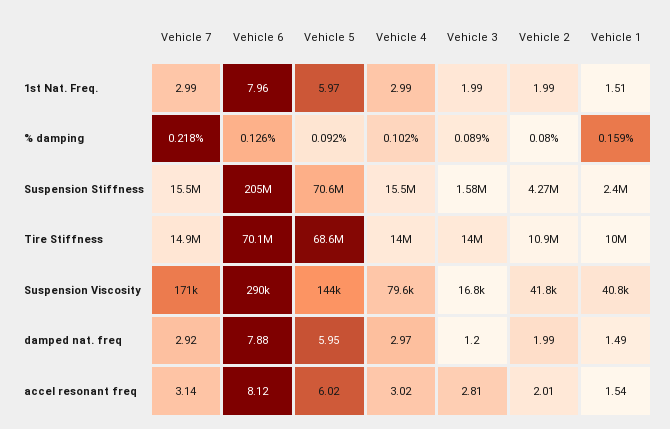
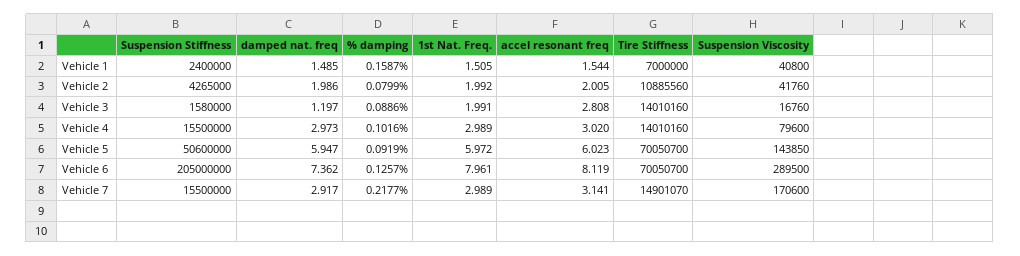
Vehicle 5, Suspension Stiffness: 70600000 -> 50600000
Vehicle 5, Tire Stiffness: 68600000 -> 70050700
Vehicle 1, Tire Stiffness: 10000000 -> 7000000
Vehicle 6, damped nat. freq: 7.88 -> 7.362

